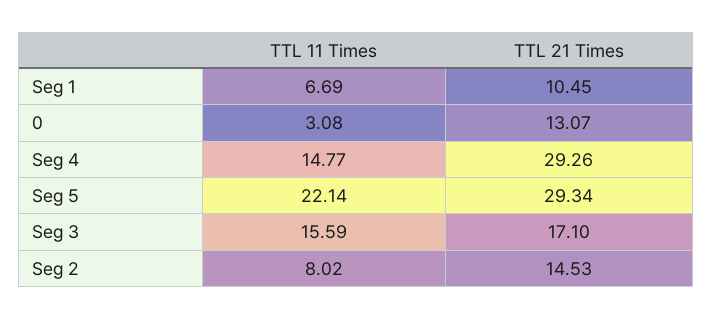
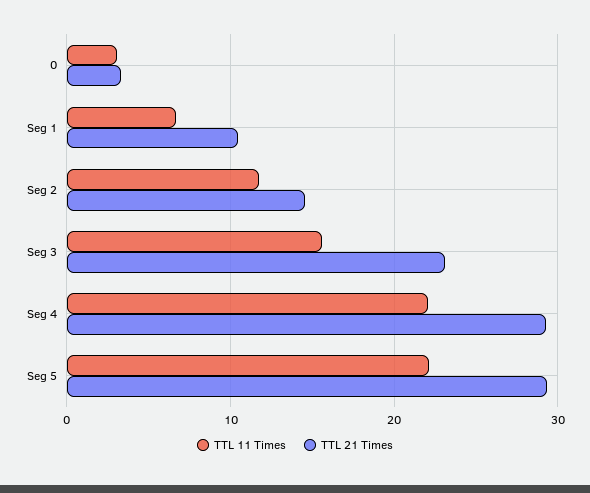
TTL 21 Times, 0: 13.07 -> 3
TTL 11 Times, Seg 4: 14.77 -> 22
TTL 21 Times, Seg 3: 17.1 -> 23
TTL 11 Times, Seg 2: 8.02 -> 12

